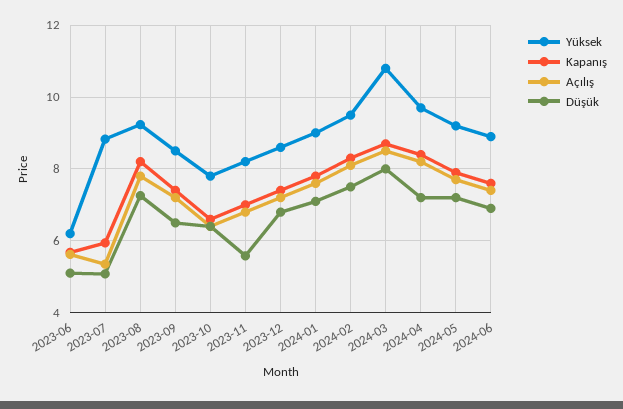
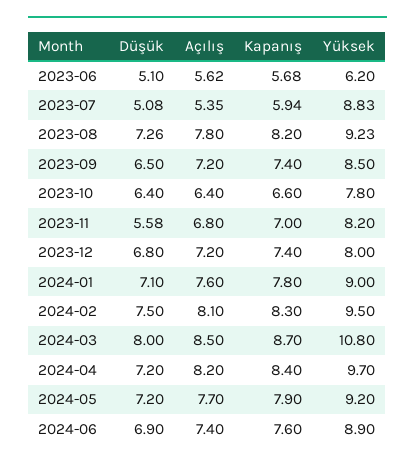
Yüksek, 2023-12: 8.6 -> 8

